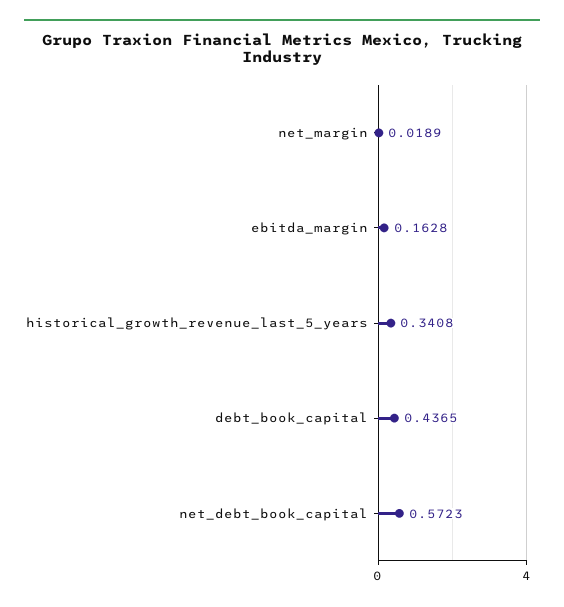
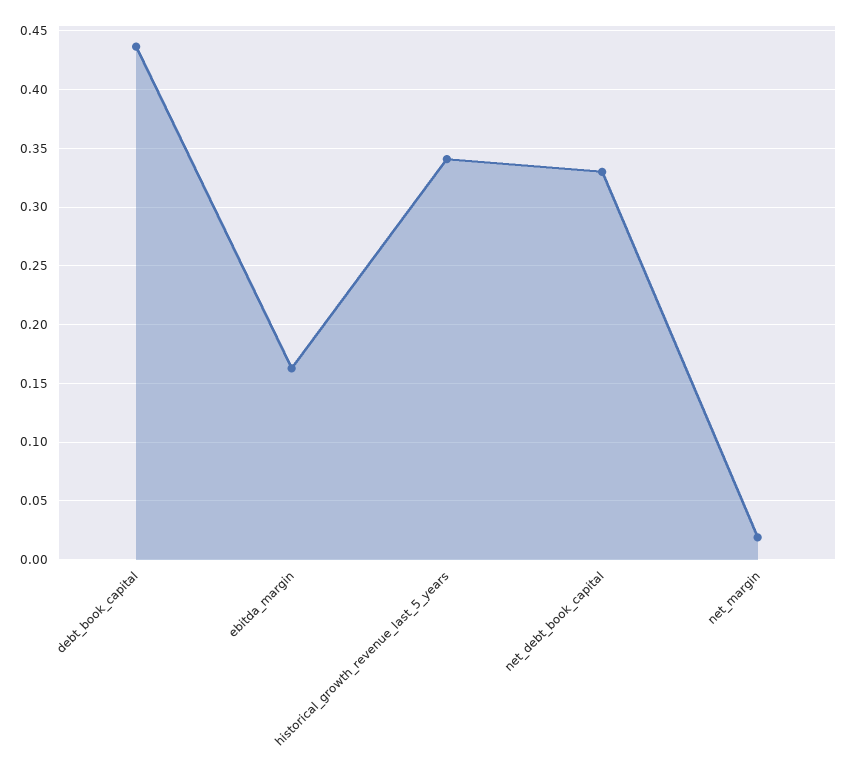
net_debt_book_capital: 0.5723 -> 0.33

